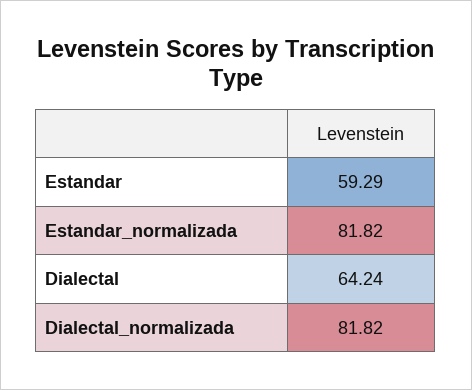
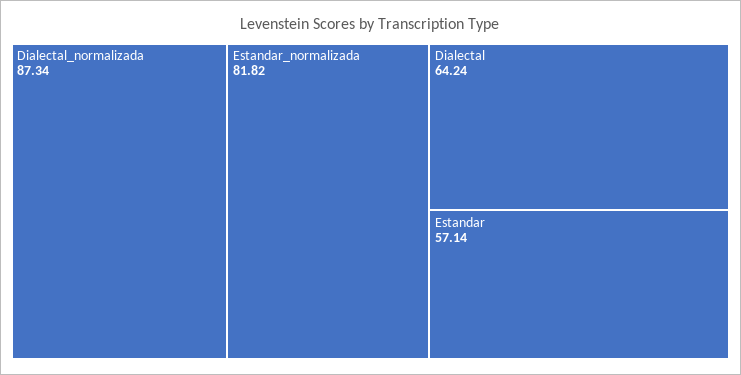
Estandar: 59.29 -> 57.14
Dialectal_normalizada: 81.82 -> 87.34

